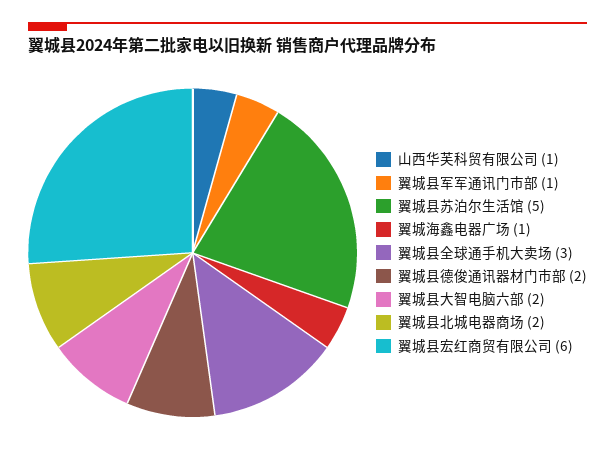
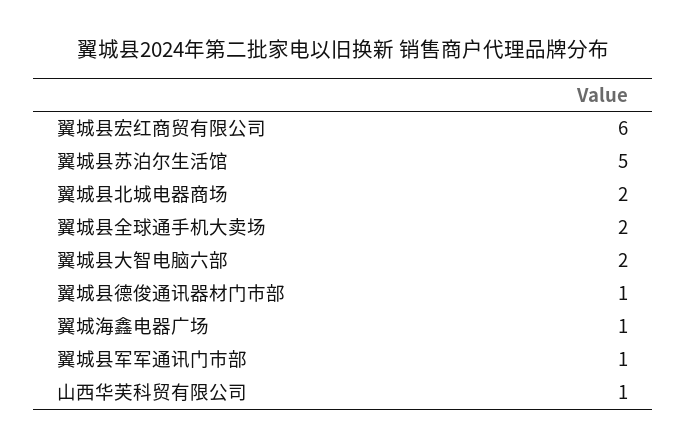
翼城县全球通手机大卖场: 3 -> 2
翼城县德俊通讯器材门市部: 2 -> 1

